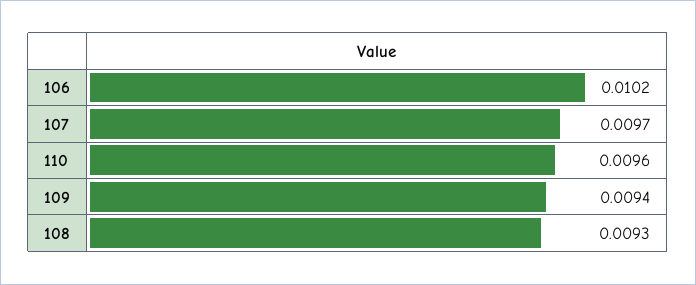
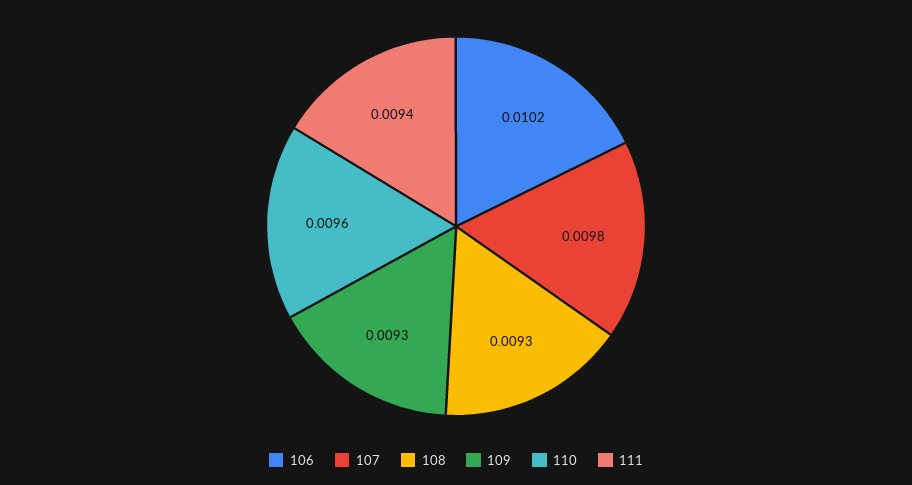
107: 0.0097 -> 0.0098
109: 0.0094 -> 0.0093
111: none -> 0.0094

